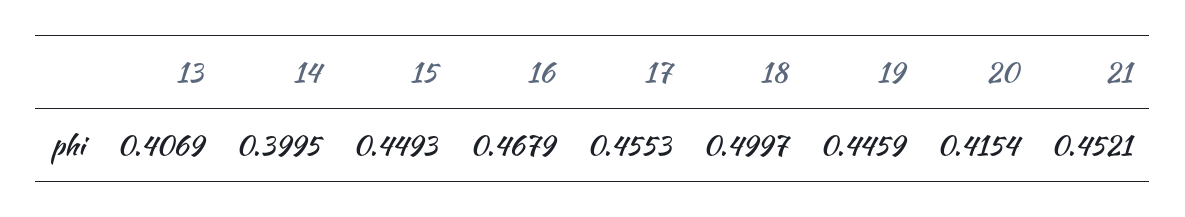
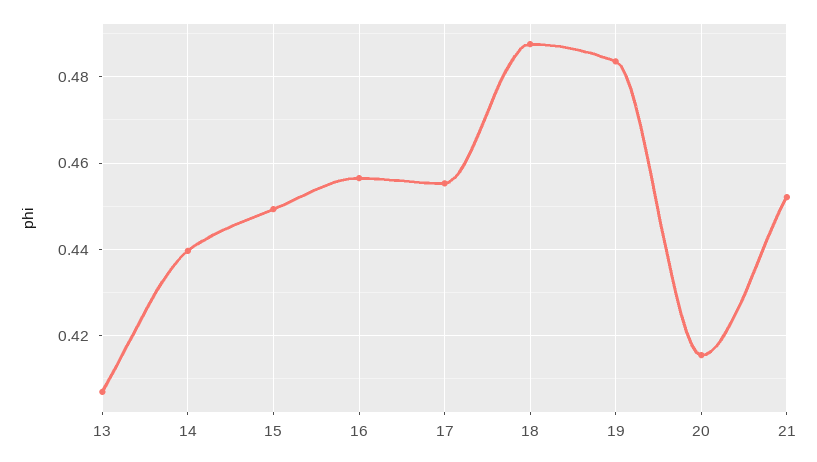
14: 0.3995 -> 0.44
16: 0.4679 -> 0.456
18: 0.4997 -> 0.488
19: 0.4459 -> 0.484

